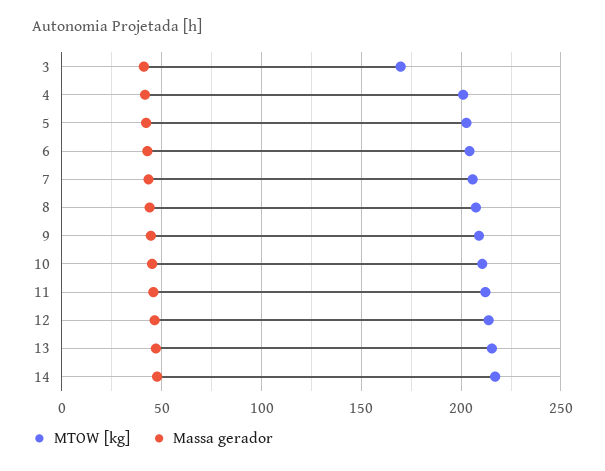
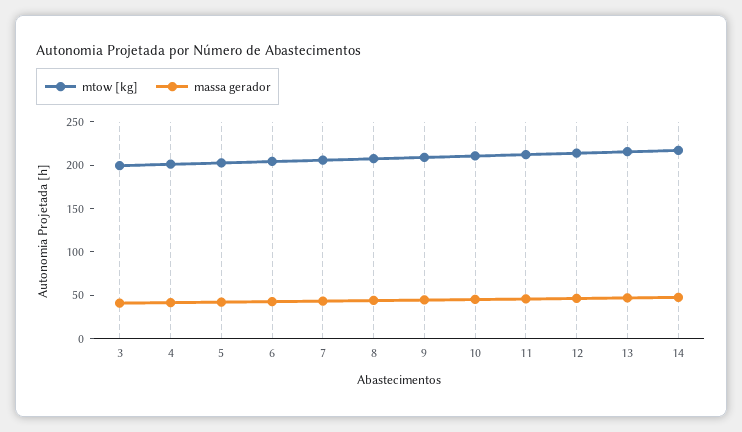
MTOW [kg], 3: 170 -> 200

